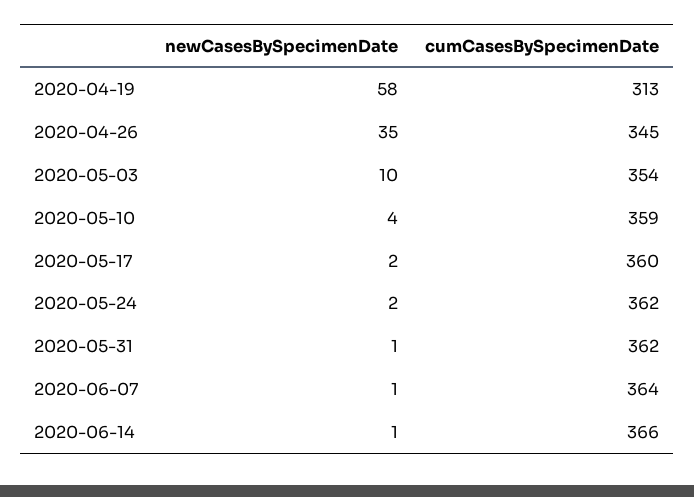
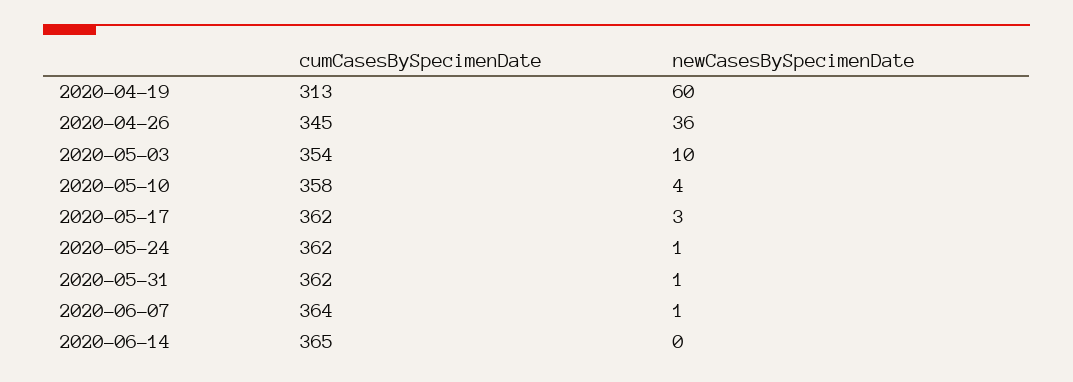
newCasesBySpecimenDate, 2020-04-19: 58 -> 60
newCasesBySpecimenDate, 2020-04-26: 35 -> 36
cumCasesBySpecimenDate, 2020-05-10: 359 -> 358
newCasesBySpecimenDate, 2020-05-17: 2 -> 3
cumCasesBySpecimenDate, 2020-05-17: 360 -> 362
newCasesBySpecimenDate, 2020-05-24: 2 -> 1
newCasesBySpecimenDate, 2020-06-14: 1 -> 0
cumCasesBySpecimenDate, 2020-06-14: 366 -> 365

